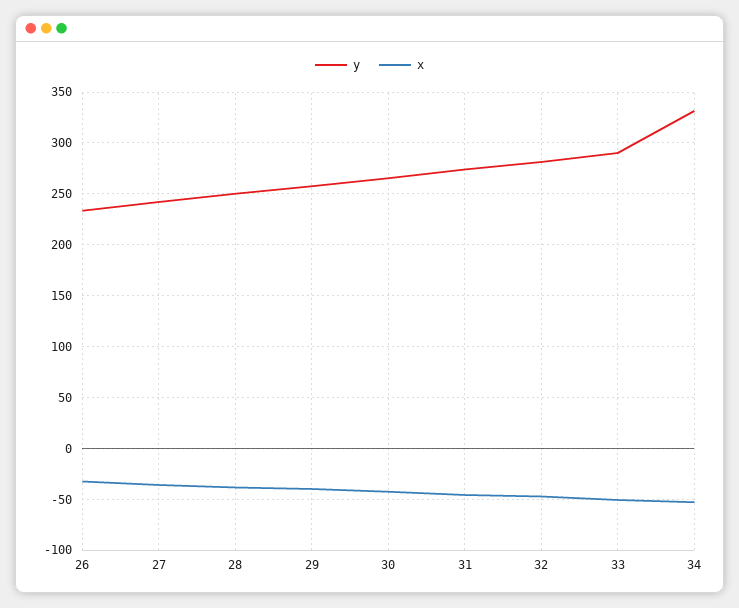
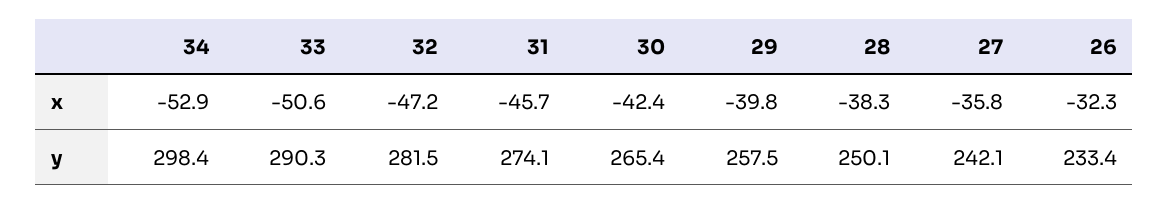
y, 34: 330 -> 298.4

